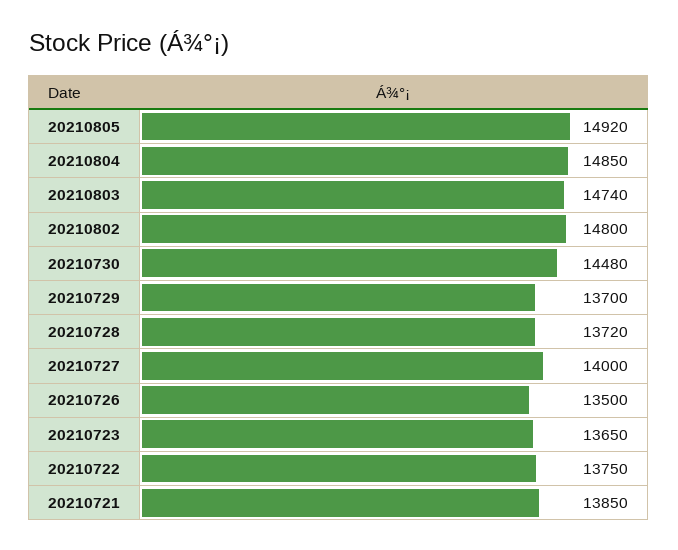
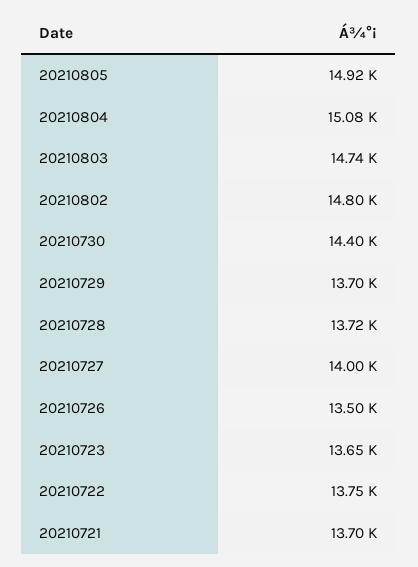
20210804: 14850 -> 15080
20210730: 14480 -> 14400
20210721: 13850 -> 13700

